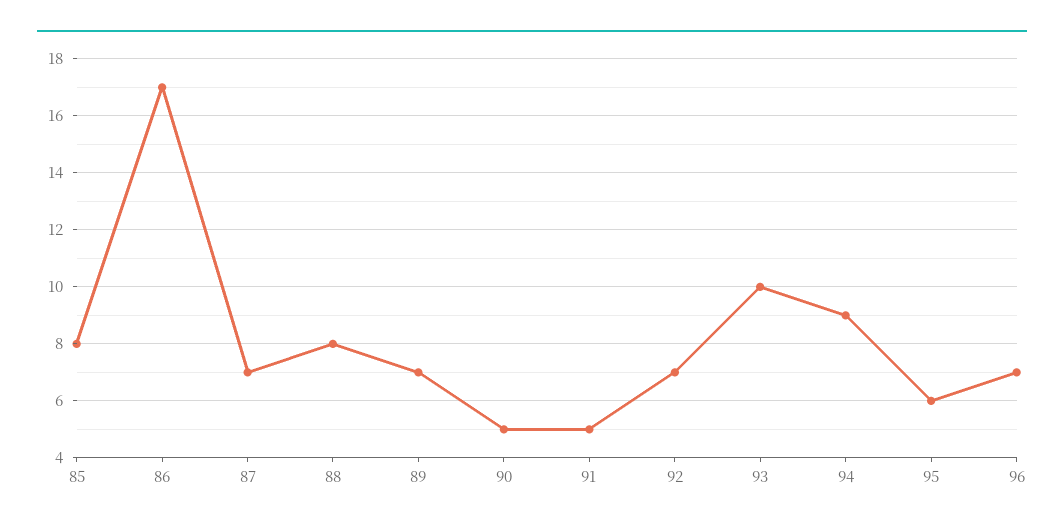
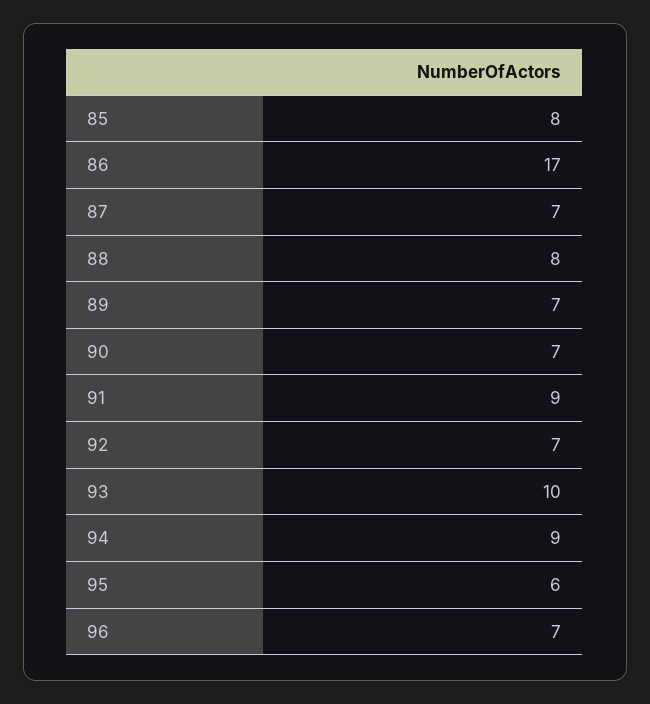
90: 5 -> 7
91: 5 -> 9

